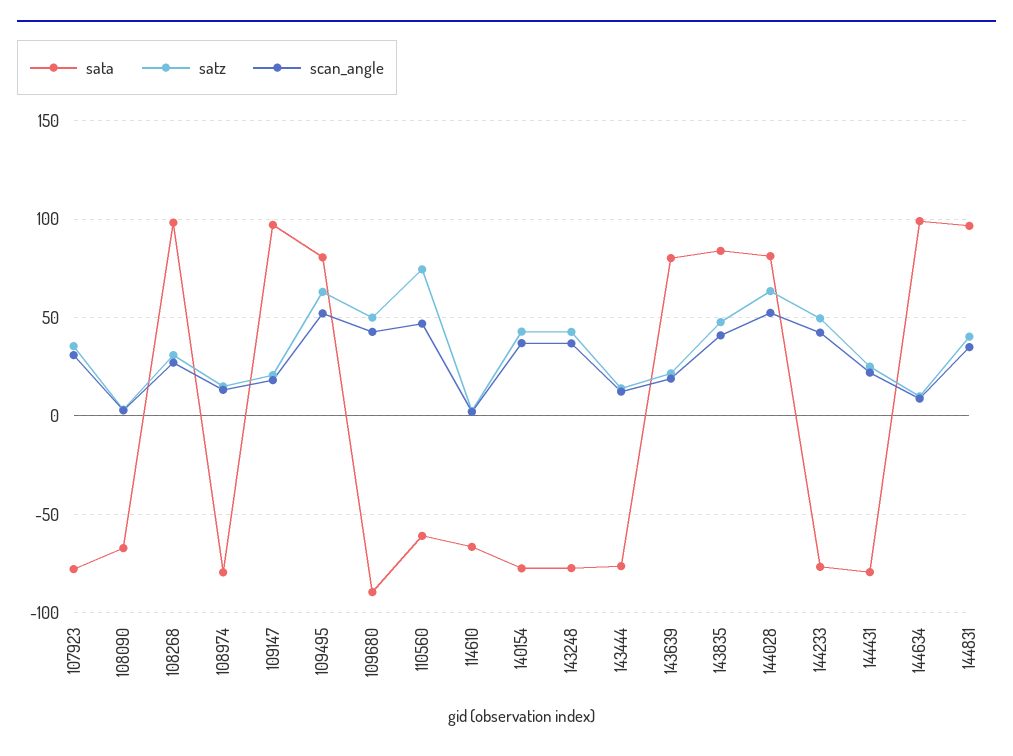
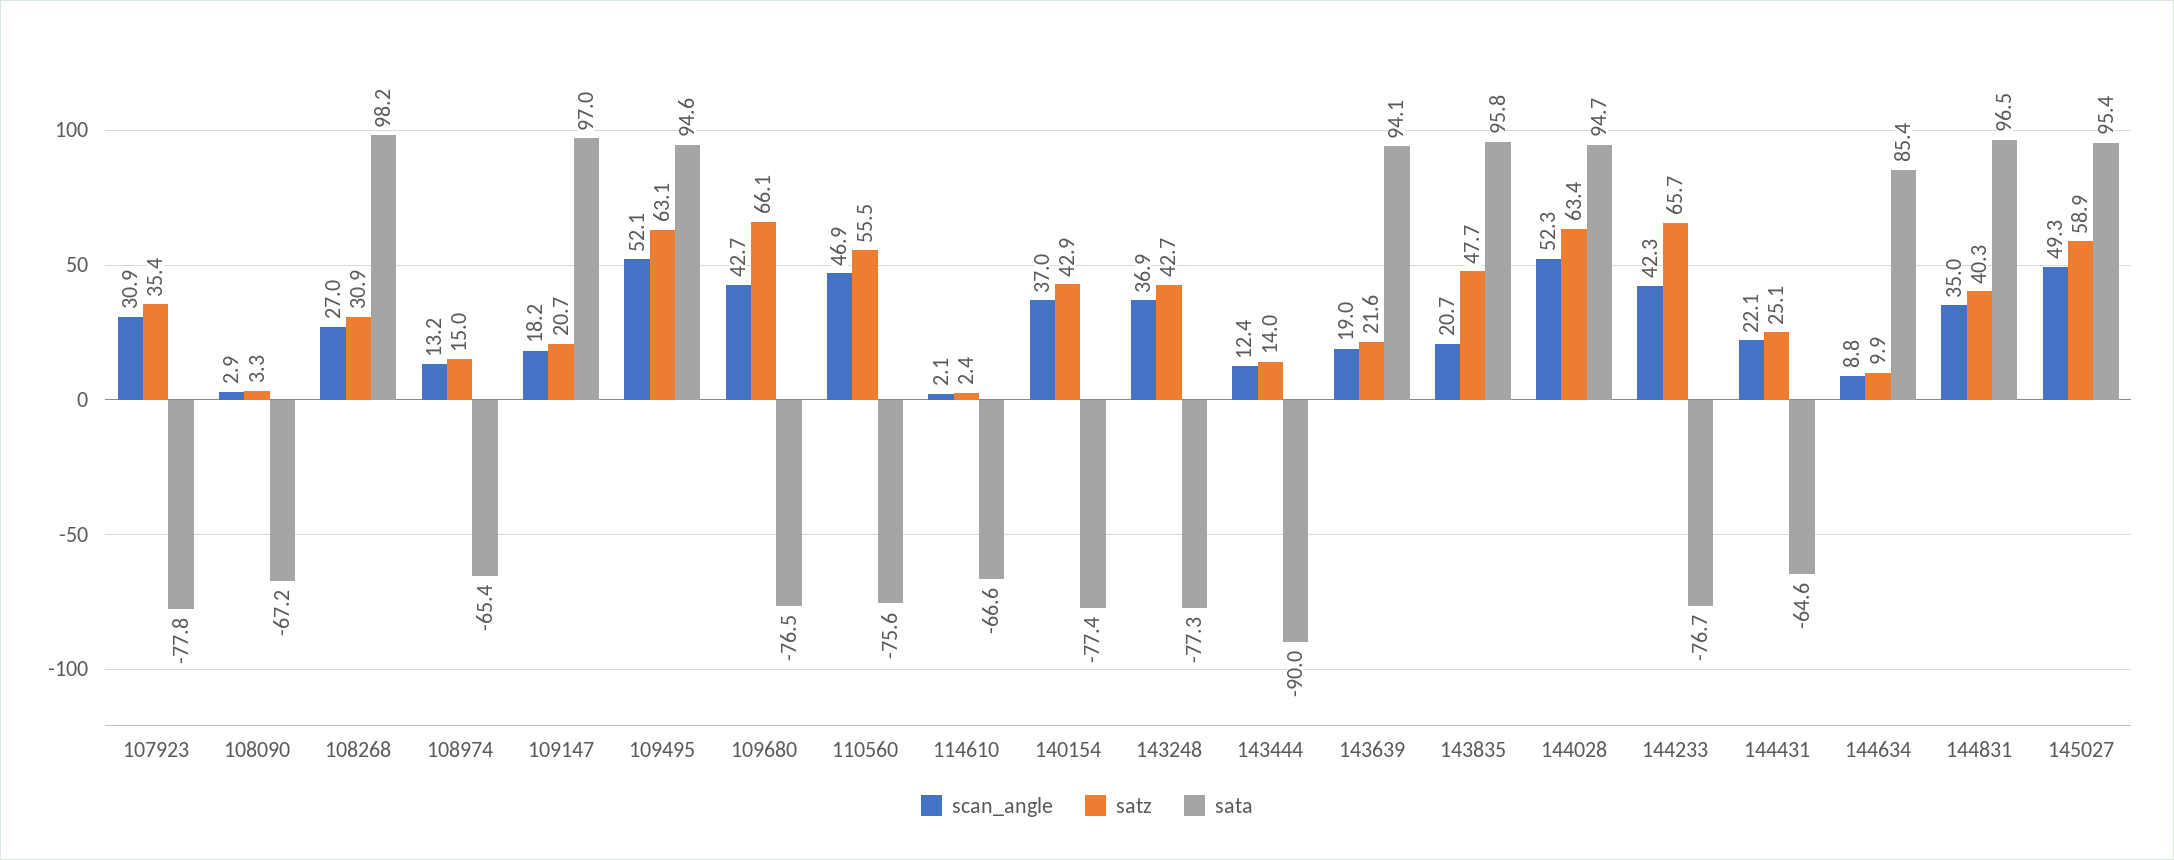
sata, 108974: -80 -> -65.4
sata, 109495: 80 -> 94.6
sata, 109680: -90 -> -76.5
satz, 109680: 50 -> 66.1
sata, 110560: -60 -> -75.6
satz, 110560: 75 -> 55.5
sata, 143444: -75 -> -90
sata, 143639: 80 -> 94.1
sata, 143835: 85 -> 95.8
scan_angle, 143835: 40 -> 20.7
sata, 144028: 80 -> 94.7
satz, 144233: 50 -> 65.7
sata, 144431: -80 -> -64.6
sata, 144634: 100 -> 85.4
scan_angle, 145027: none -> 49.3
satz, 145027: none -> 58.9
sata, 145027: none -> 95.4

